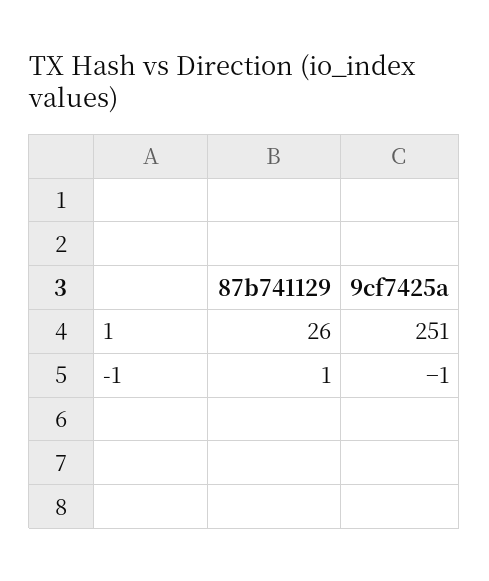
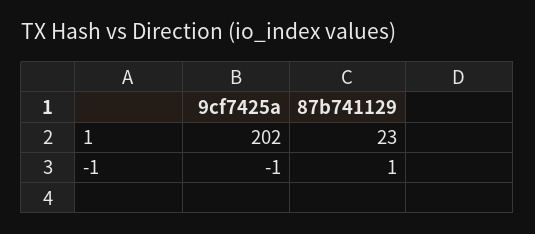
87b741129, 1: 26 -> 23
9cf7425a, 1: 251 -> 202

